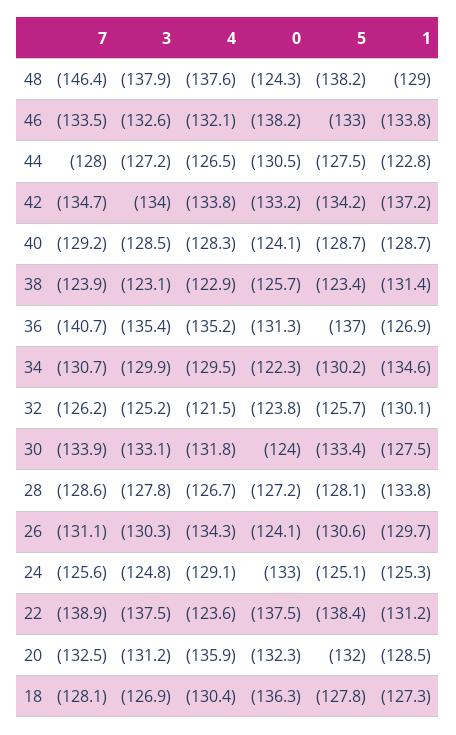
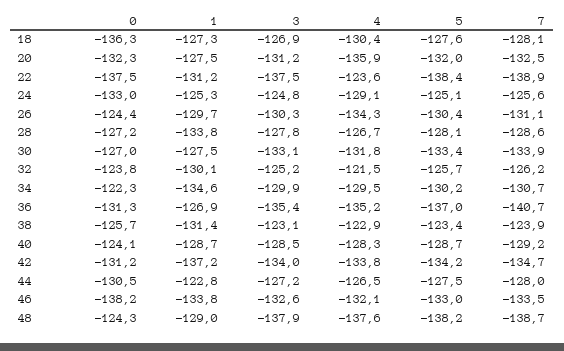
7, 48: -146.4 -> -138.7
0, 42: -133.2 -> -131.2
0, 30: -124 -> -127
0, 26: -124.1 -> -124.4
5, 26: -130.6 -> -130.4
1, 20: -128.5 -> -127.5
5, 18: -127.8 -> -127.6

